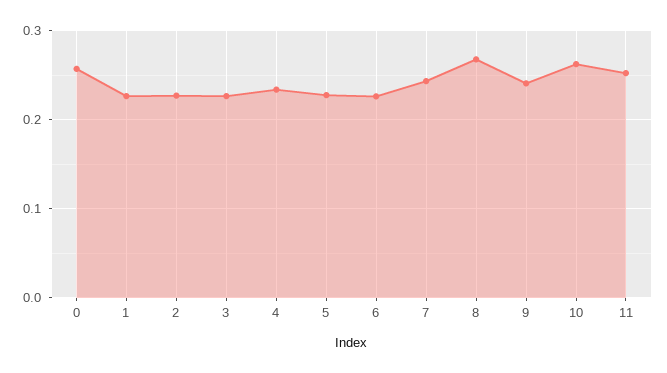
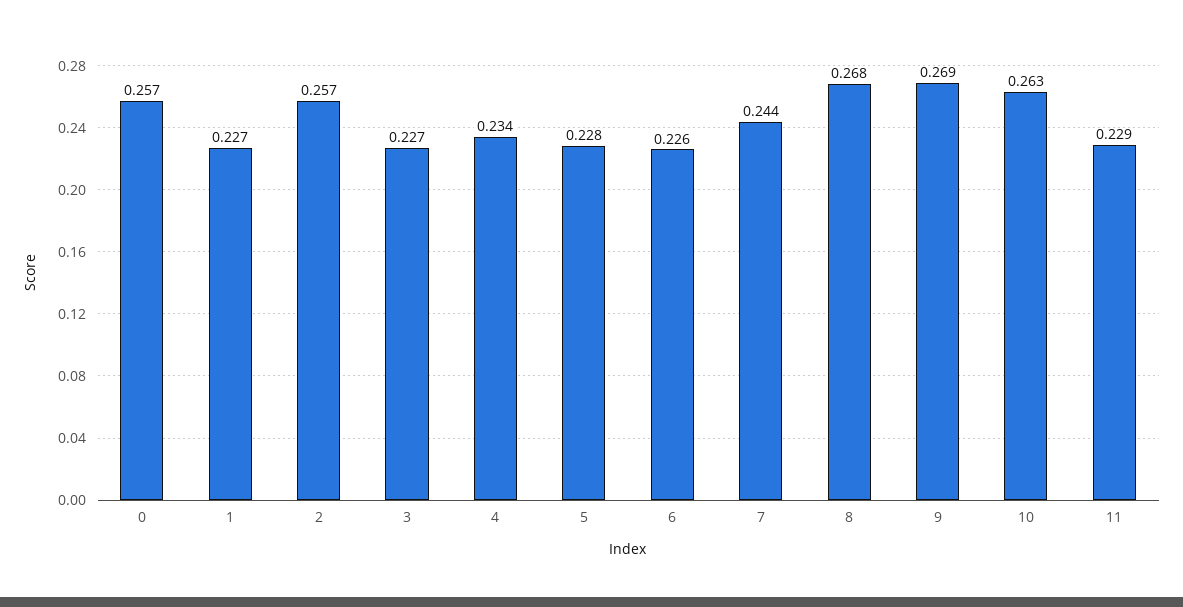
2: 0.23 -> 0.257
9: 0.24 -> 0.269
11: 0.25 -> 0.229

